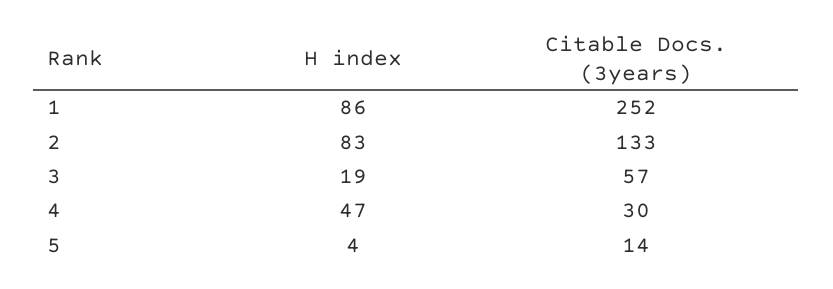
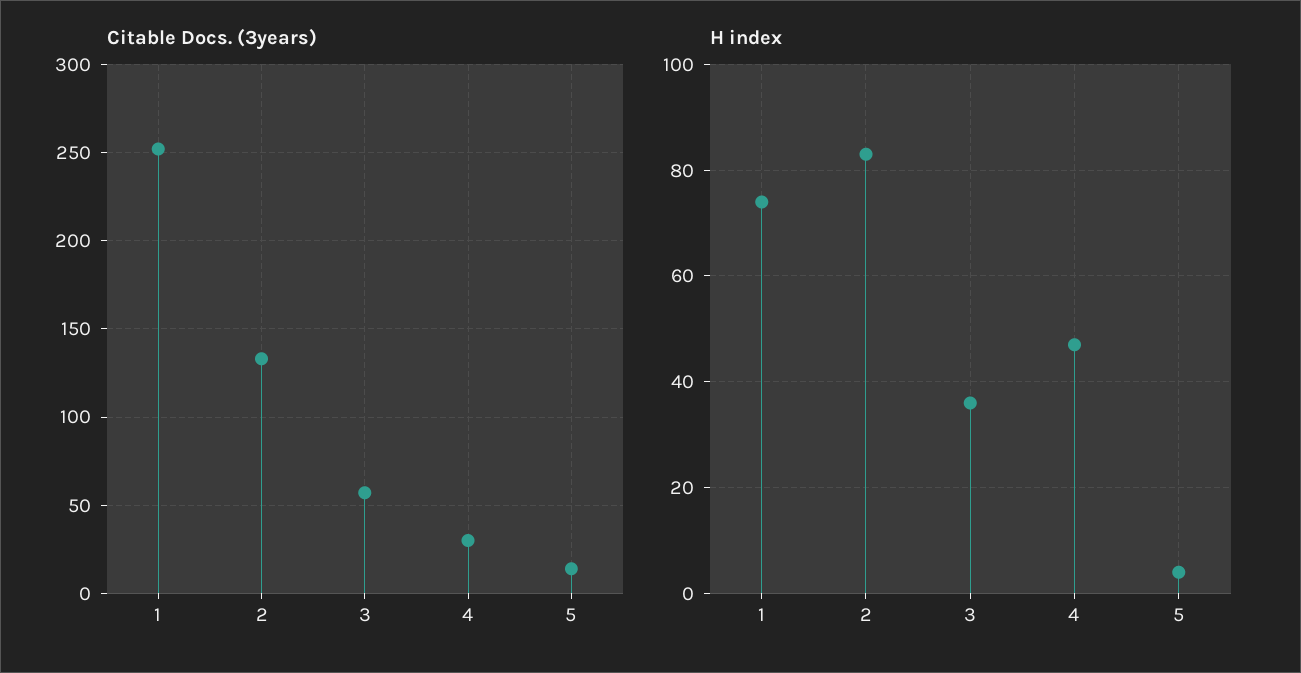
H index, 1: 86 -> 75
H index, 3: 19 -> 35

